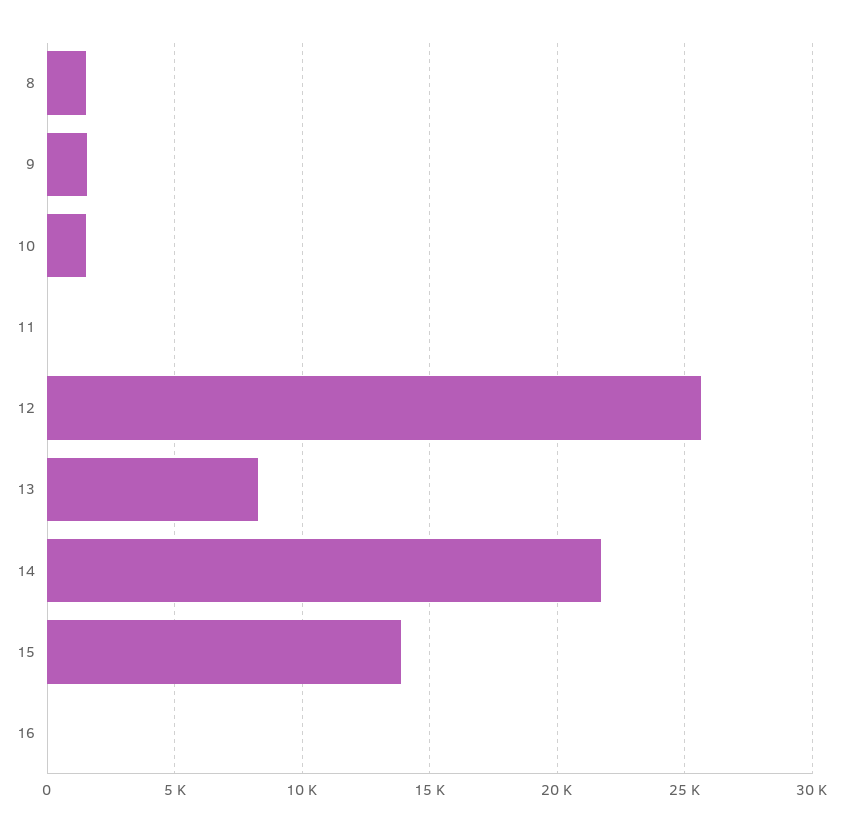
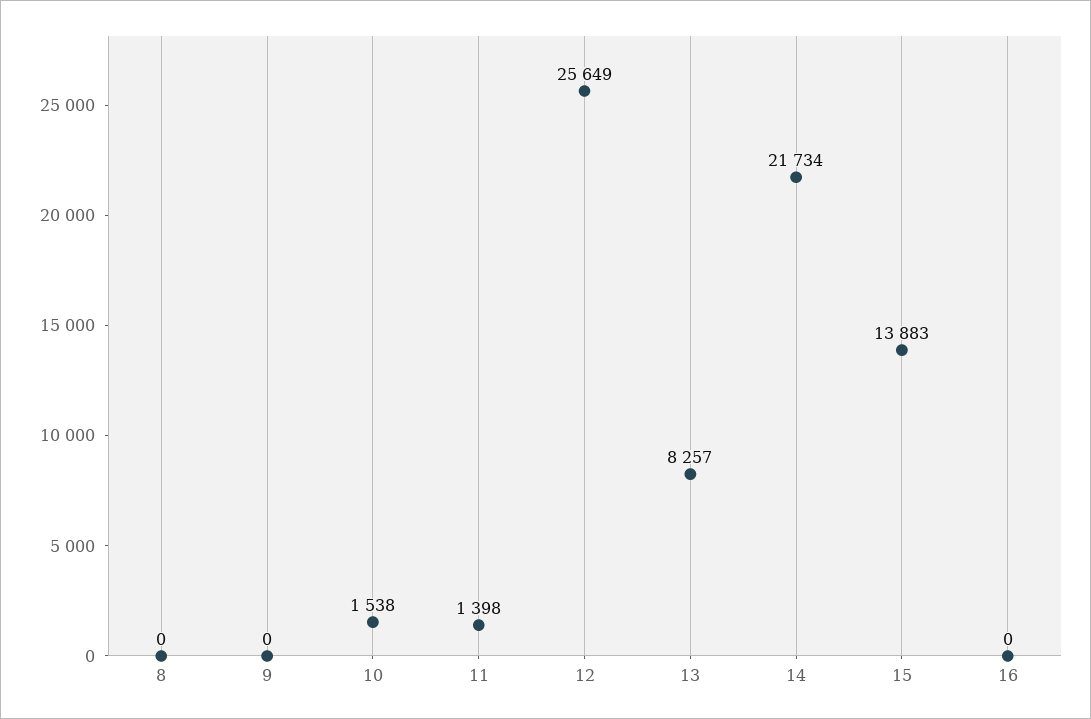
8: 1500 -> 0
9: 1500 -> 0
11: 0 -> 1398

